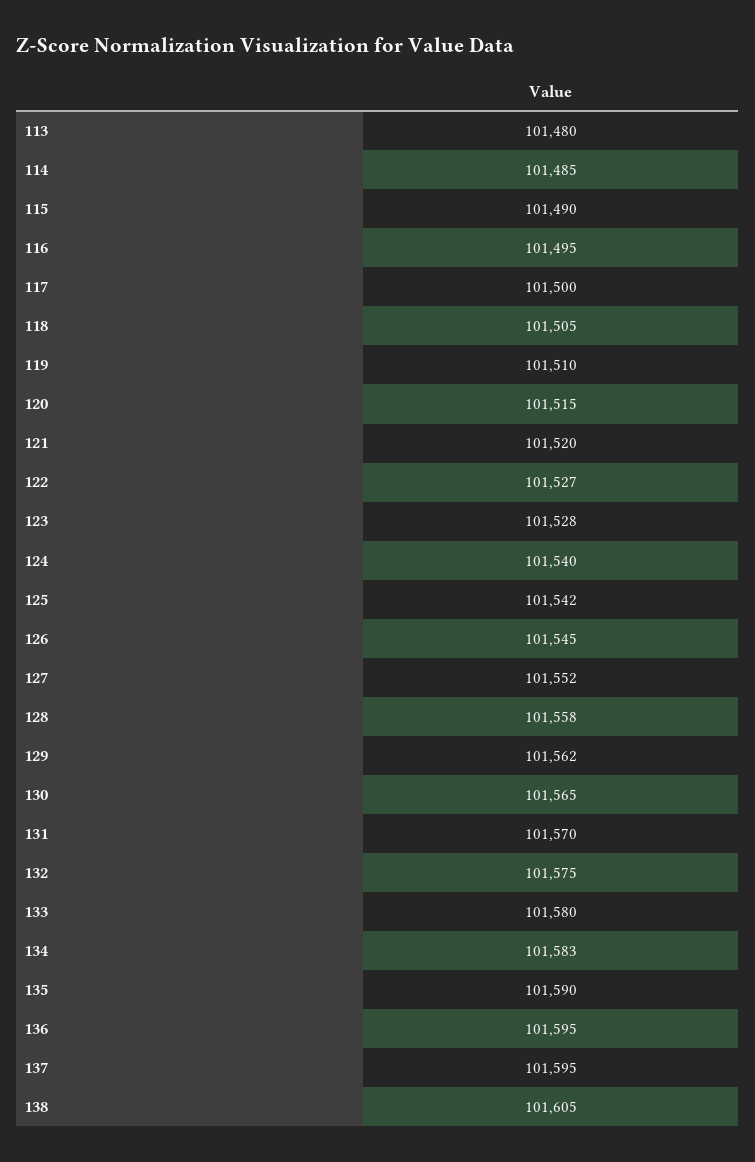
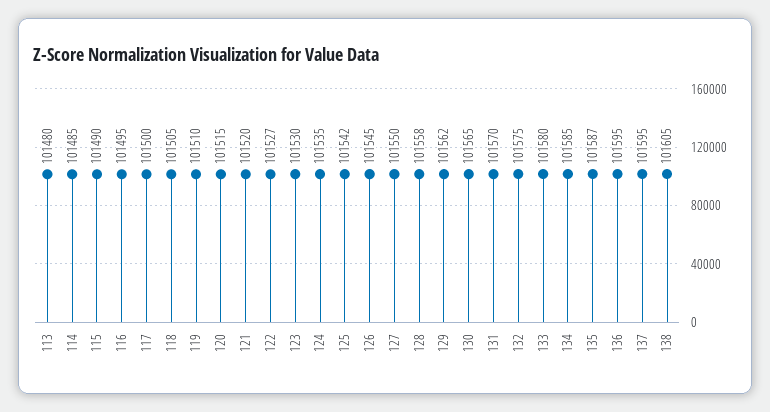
123: 101528 -> 101530
124: 101540 -> 101535
127: 101552 -> 101550
134: 101583 -> 101585
135: 101590 -> 101587

